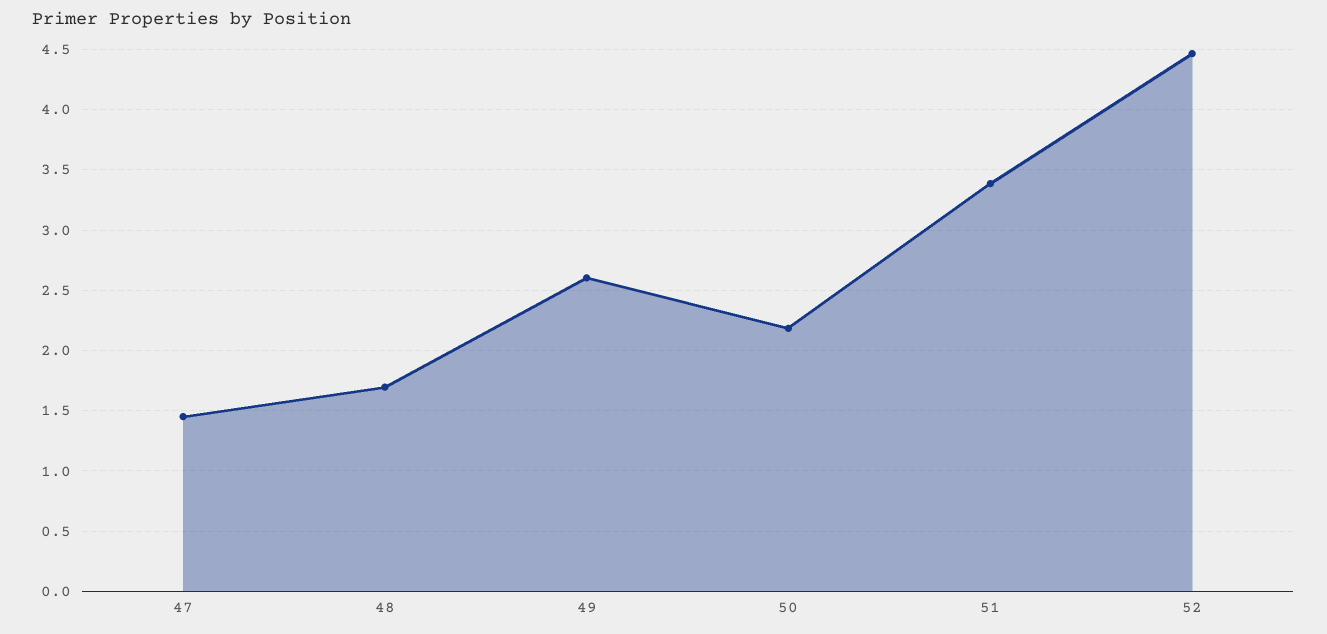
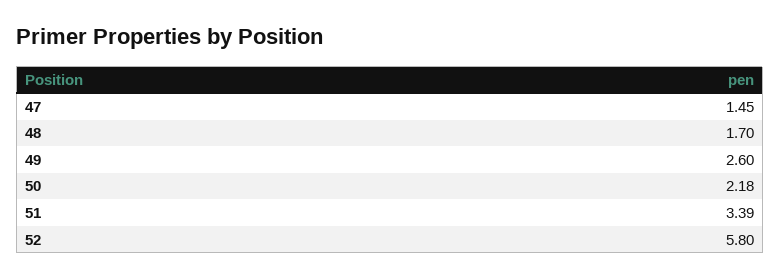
52: 4.45 -> 5.8

